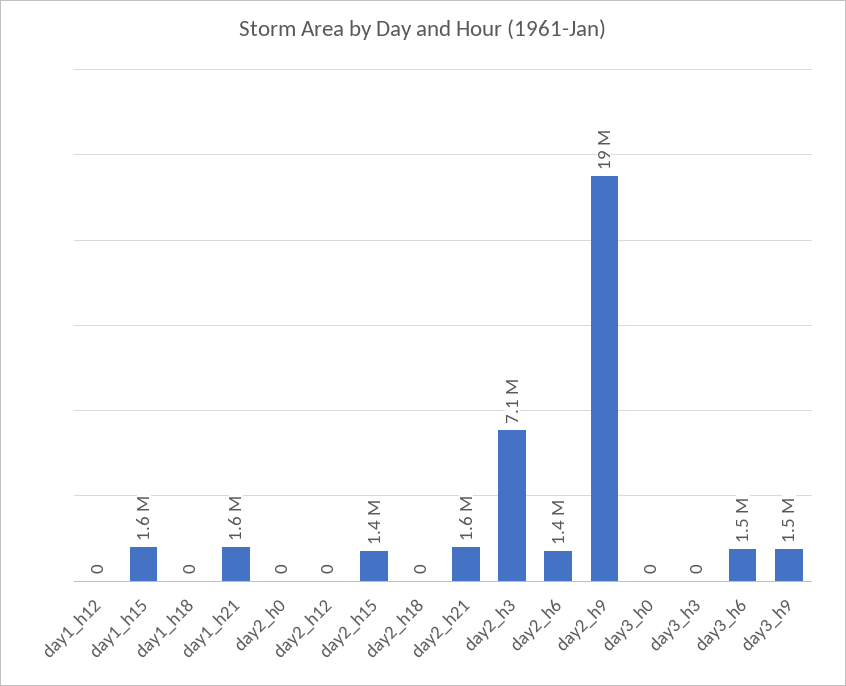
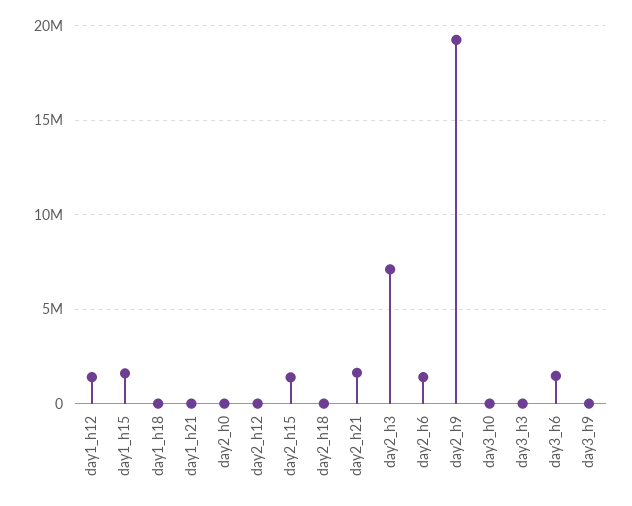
day1_h12: 0 -> 1500000
day1_h21: 1600000 -> 0
day3_h9: 1500000 -> 0

